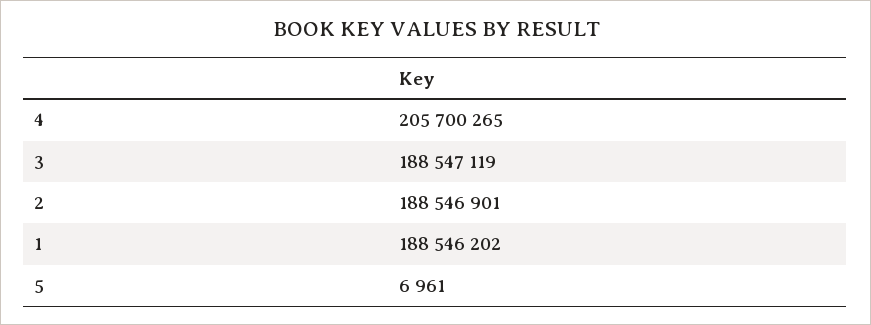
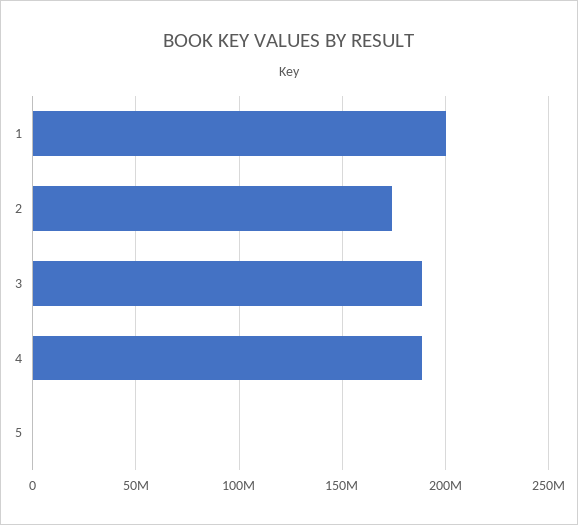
4: 205700265 -> 190000000
2: 188546901 -> 175000000
1: 188546202 -> 200000000

